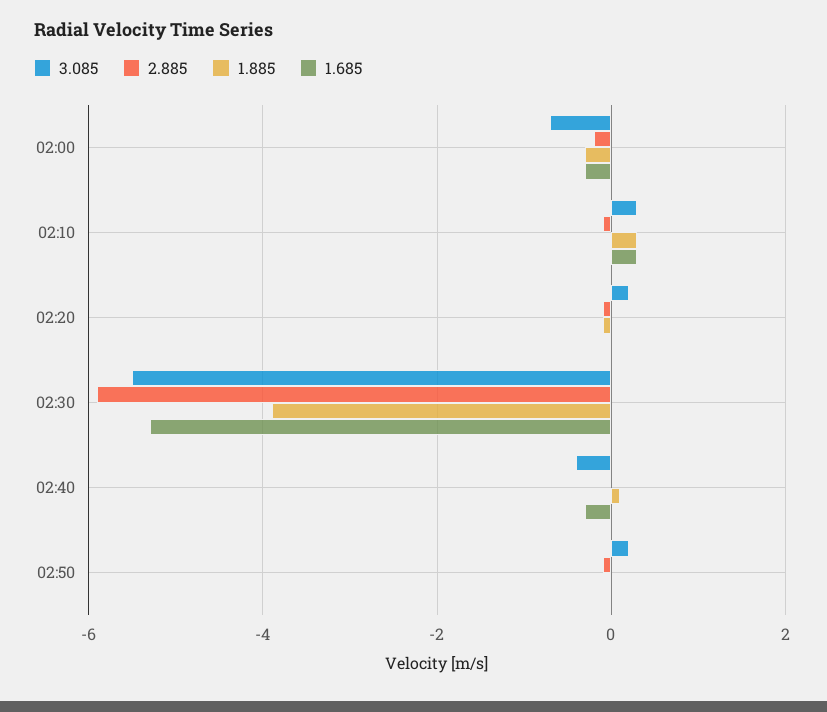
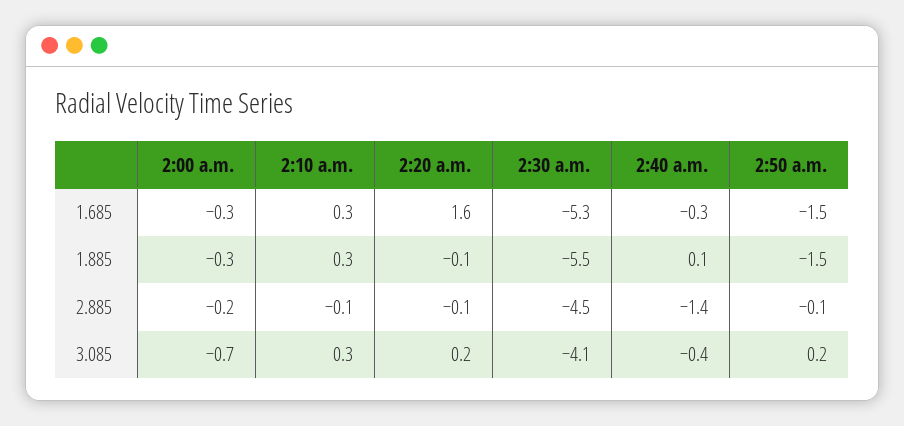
1.685, 02:20: 0 -> 1.6
3.085, 02:30: -5.5 -> -4.1
2.885, 02:30: -6 -> -4.5
1.885, 02:30: -4 -> -5.5
2.885, 02:40: 0 -> -1.4
1.885, 02:50: 0 -> -1.5
1.685, 02:50: 0 -> -1.5

